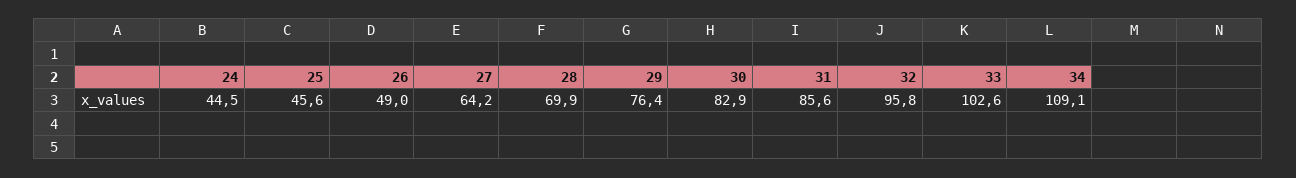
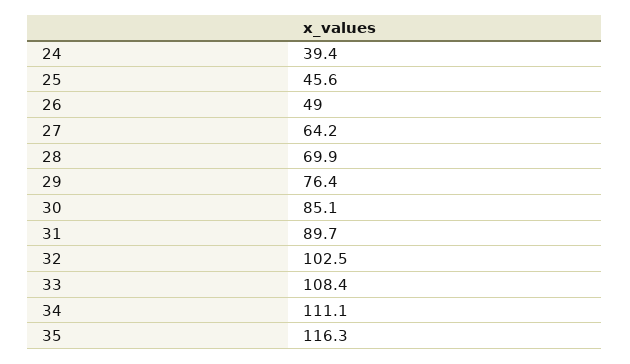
24: 44.5 -> 39.4
30: 82.9 -> 85.1
31: 85.6 -> 89.7
32: 95.8 -> 102.5
33: 102.6 -> 108.4
34: 109.1 -> 111.1
35: none -> 116.3

